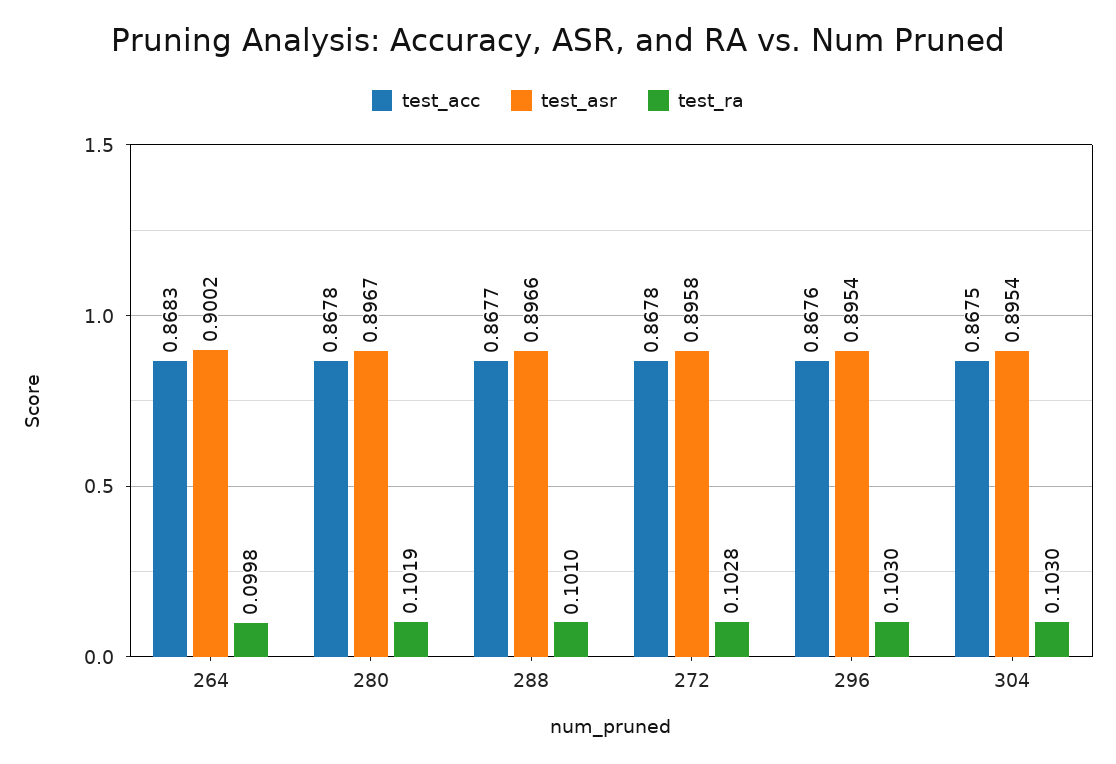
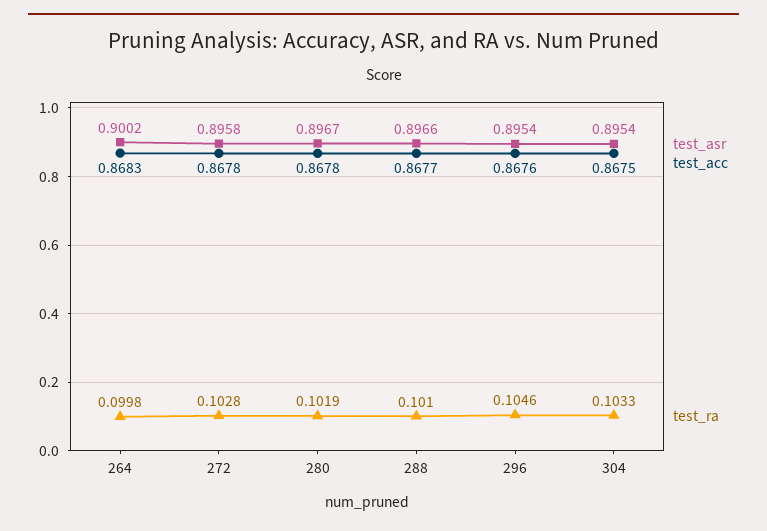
test_ra, 296: 0.103 -> 0.1046
test_ra, 304: 0.103 -> 0.1033

